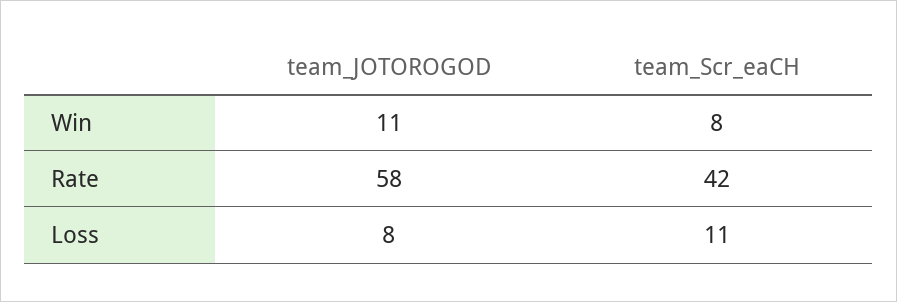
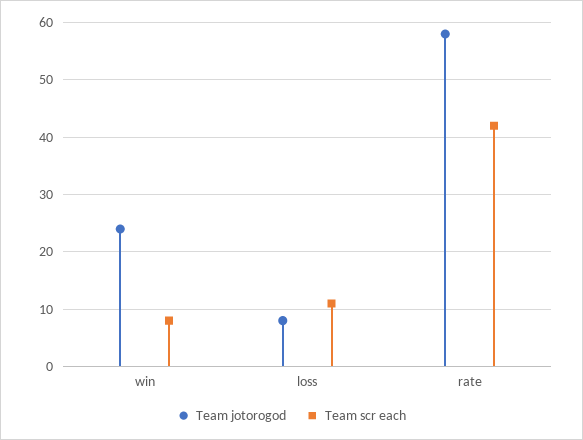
team_JOTOROGOD, Win: 11 -> 25

